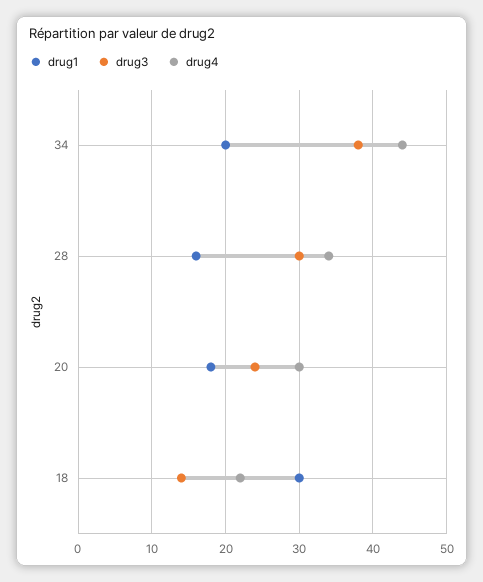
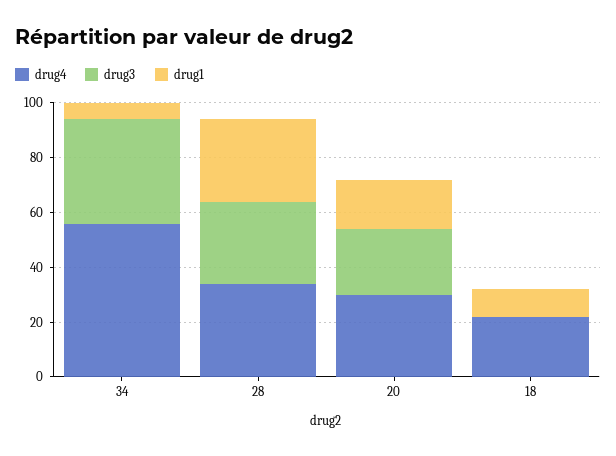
drug1, 34: 20 -> 5
drug4, 34: 44 -> 55
drug1, 28: 16 -> 30
drug1, 18: 30 -> 10
drug3, 18: 14 -> 0

